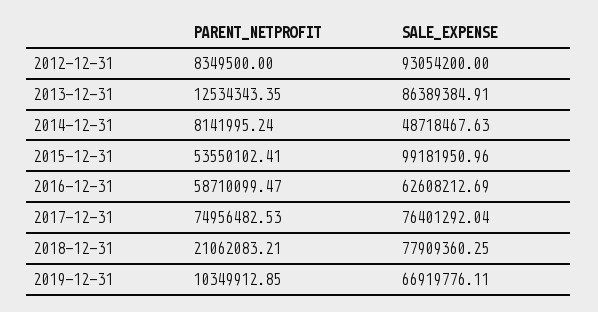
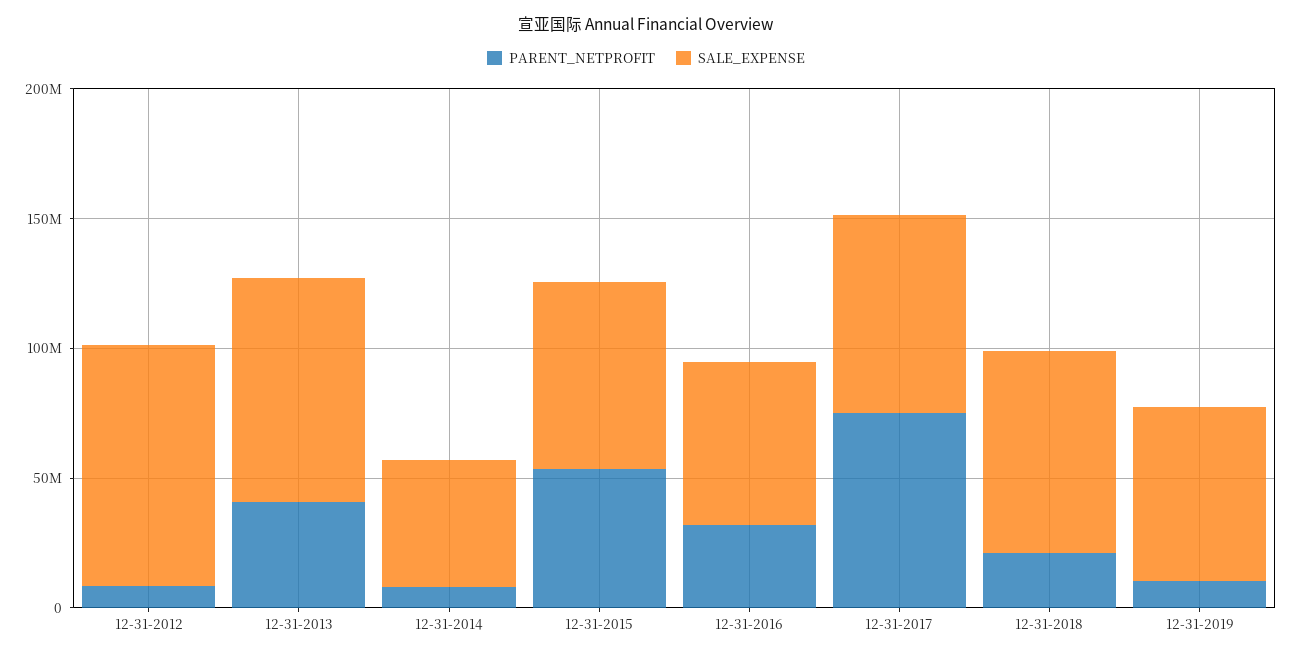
PARENT_NETPROFIT, 2013-12-31: 12534343.35 -> 40000000
SALE_EXPENSE, 2015-12-31: 99181950.96 -> 70000000
PARENT_NETPROFIT, 2016-12-31: 58710099.47 -> 30000000

